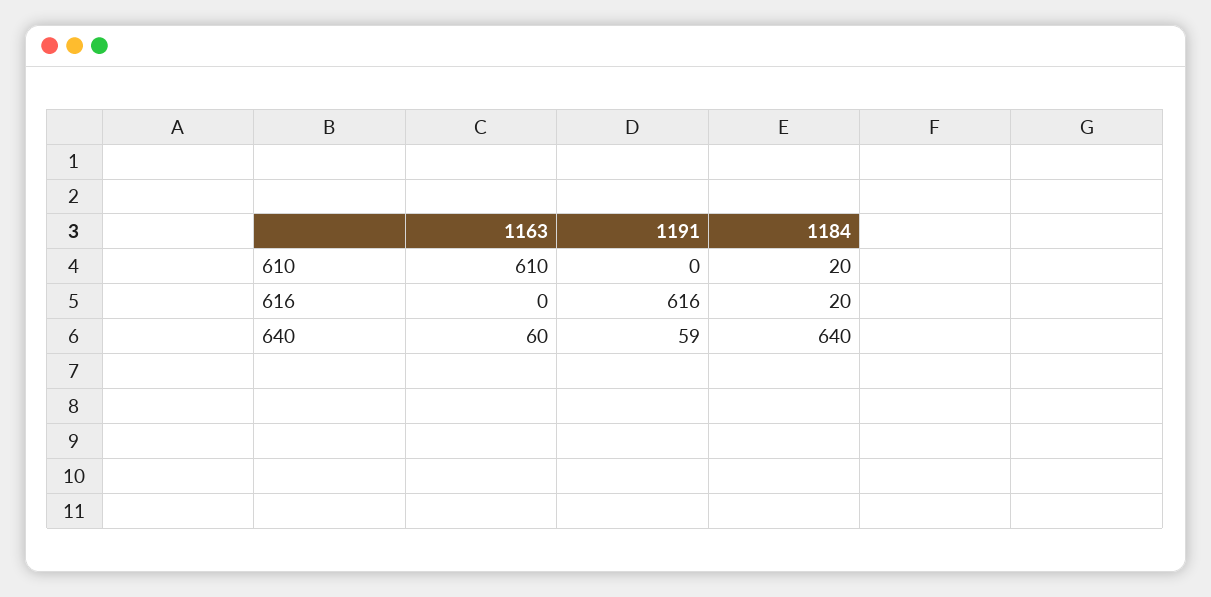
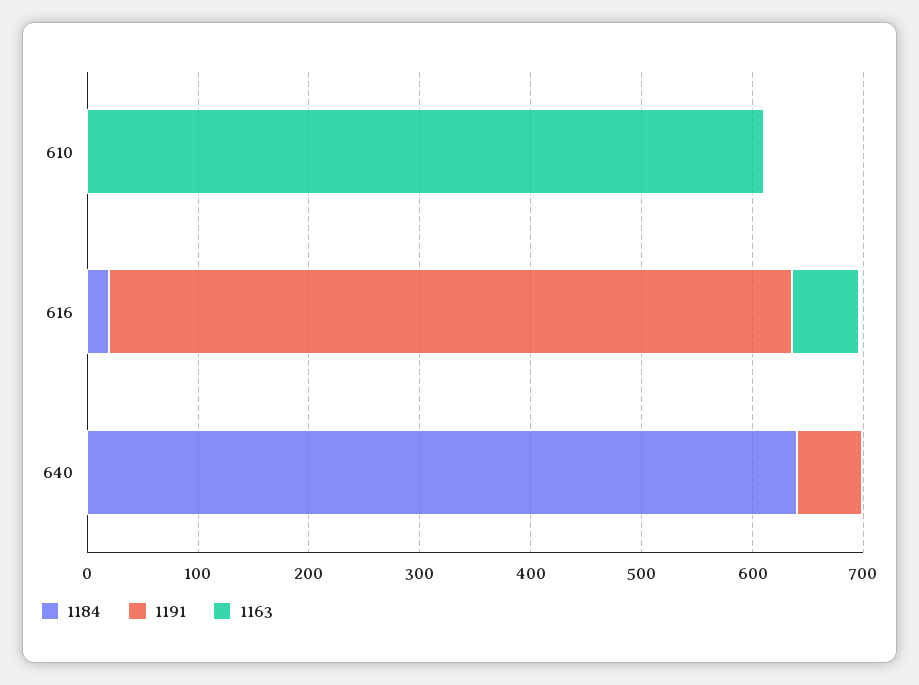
1184, 610: 20 -> 0
1163, 616: 0 -> 60
1163, 640: 60 -> 0

